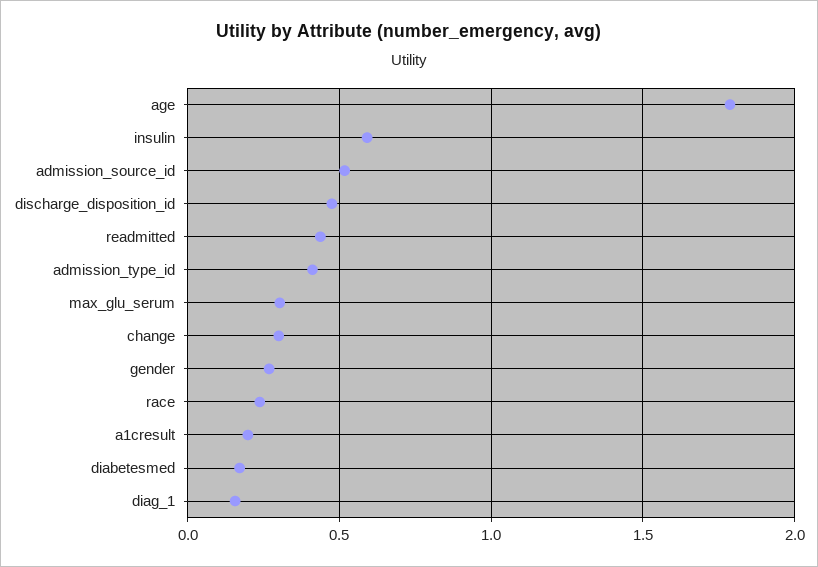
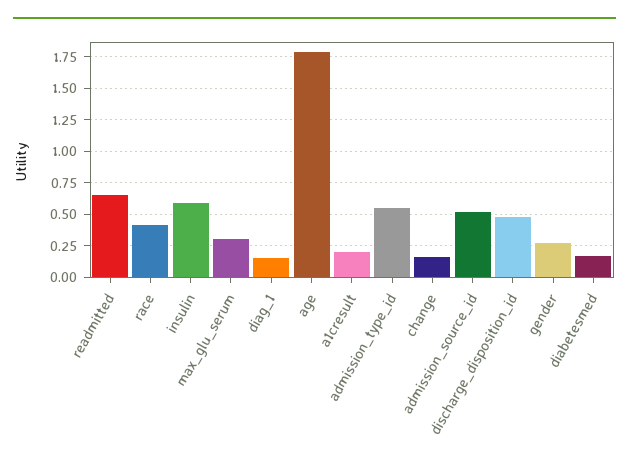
readmitted: 0.45 -> 0.65
admission_type_id: 0.4 -> 0.55
change: 0.3 -> 0.15
race: 0.25 -> 0.4

